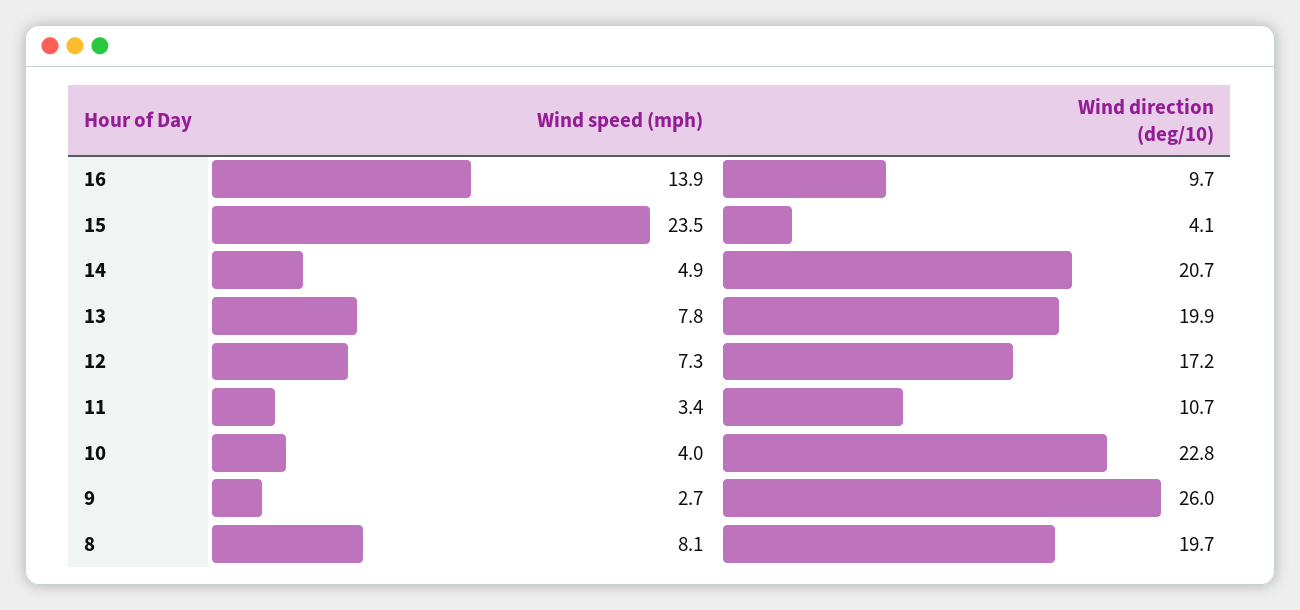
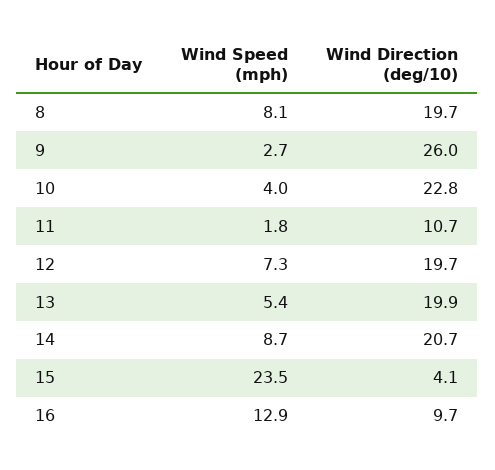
Wind speed (mph), 16: 13.9 -> 12.9
Wind speed (mph), 14: 4.9 -> 8.7
Wind speed (mph), 13: 7.8 -> 5.4
Wind direction (deg/10), 12: 17.2 -> 19.7
Wind speed (mph), 11: 3.4 -> 1.8

